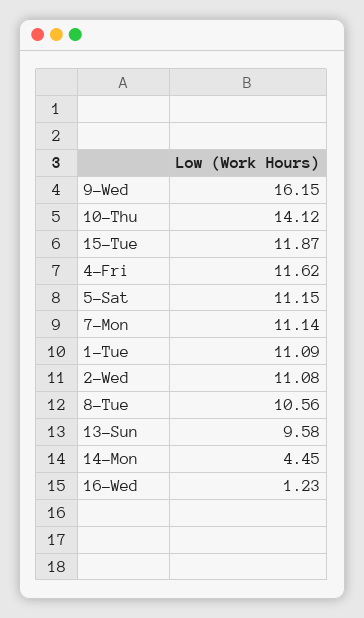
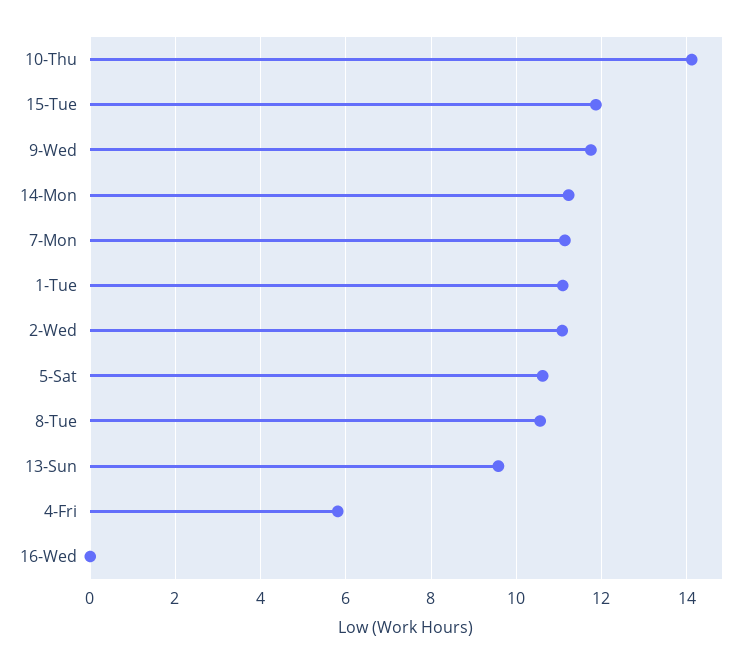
9-Wed: 16.15 -> 11.8
4-Fri: 11.62 -> 5.8
5-Sat: 11.15 -> 10.6
14-Mon: 4.45 -> 11.2
16-Wed: 1.23 -> 0

